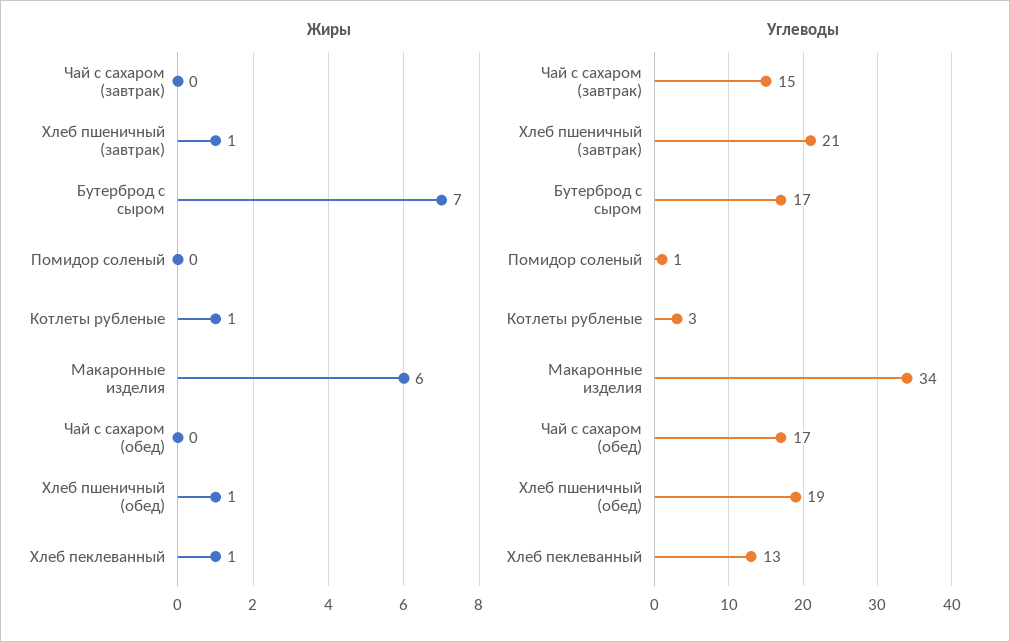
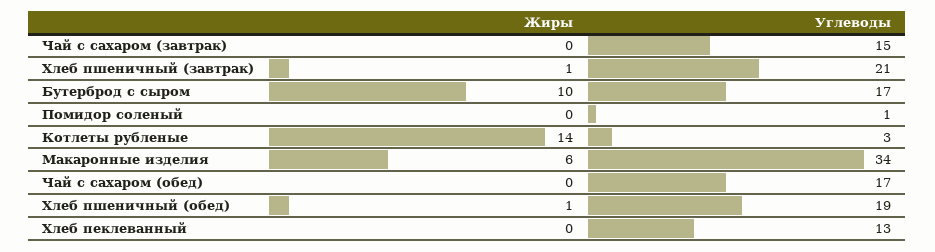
Жиры, Бутерброд с сыром: 7 -> 10
Жиры, Котлеты рубленые: 1 -> 14
Жиры, Хлеб пеклеванный: 1 -> 0

